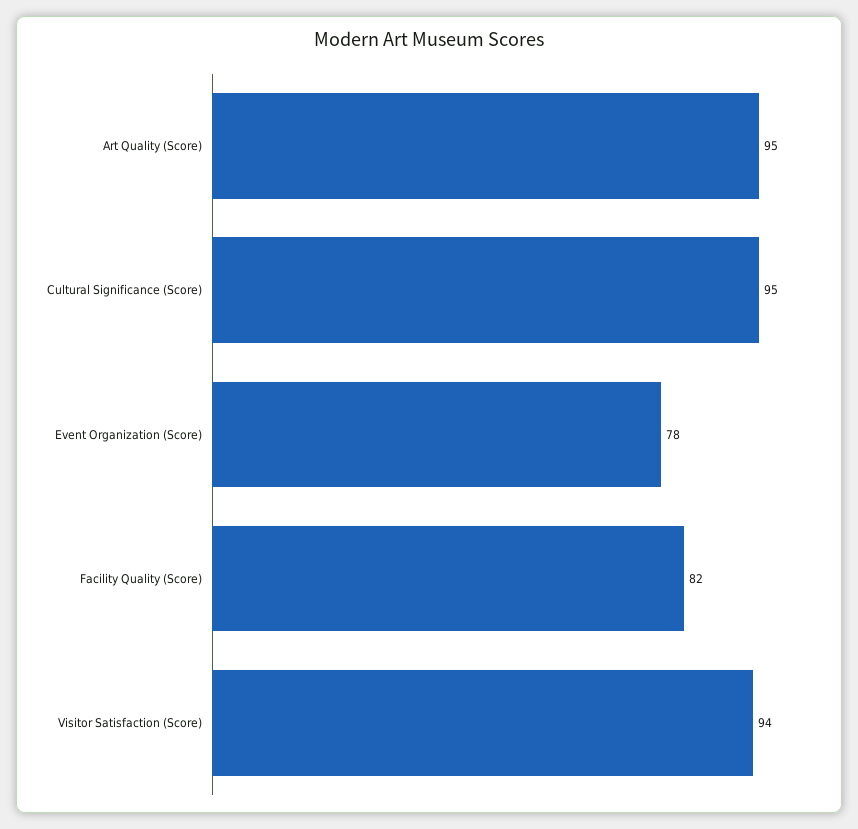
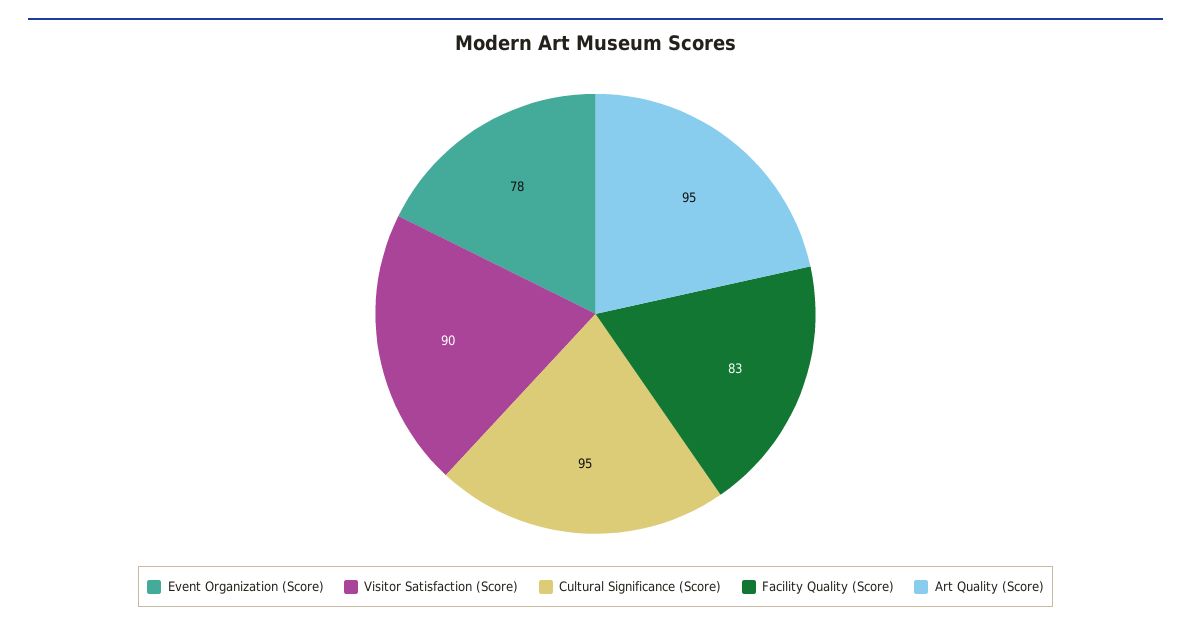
Facility Quality (Score): 82 -> 83
Visitor Satisfaction (Score): 94 -> 90

